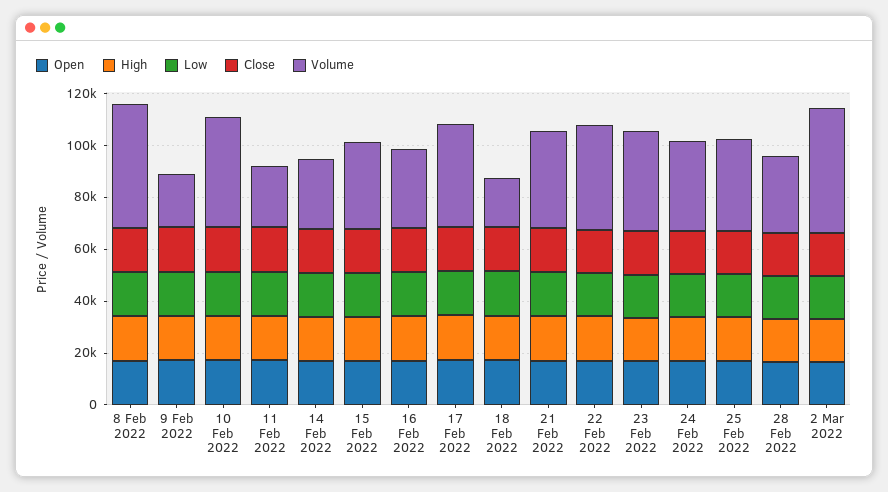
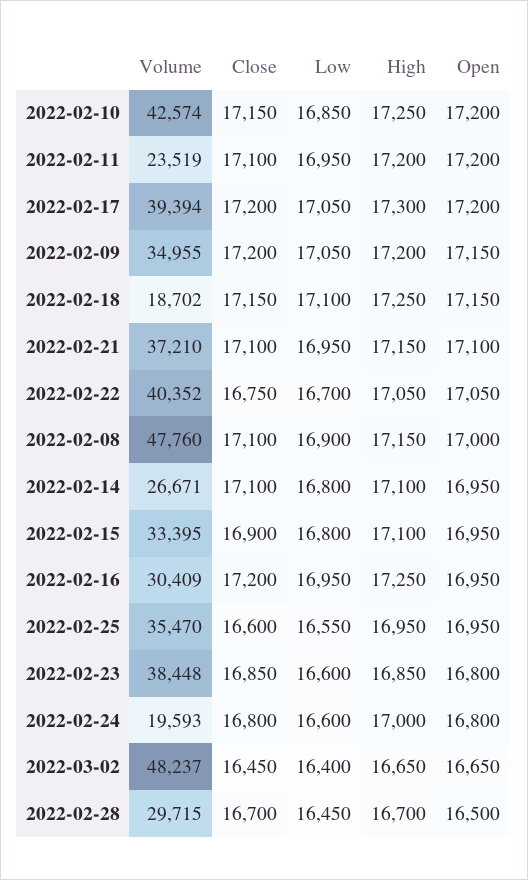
Volume, 9 Feb 2022: 20000 -> 34955
Volume, 24 Feb 2022: 35000 -> 19593

